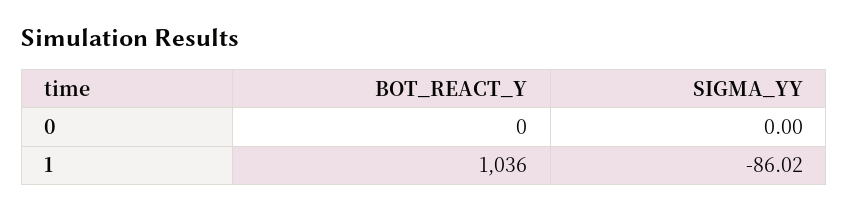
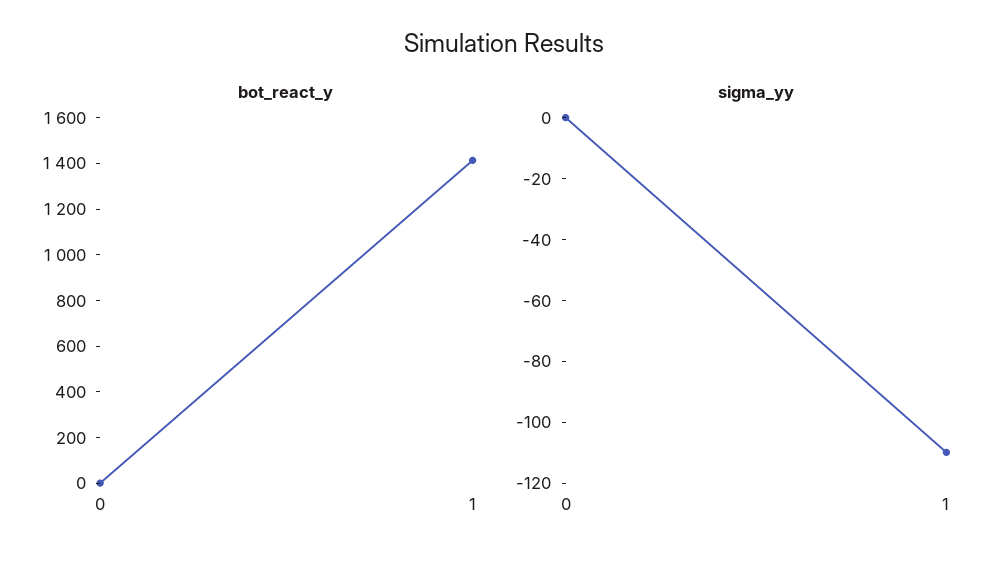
BOT_REACT_Y, 1: 1036 -> 1400
SIGMA_YY, 1: -86.02 -> -110

